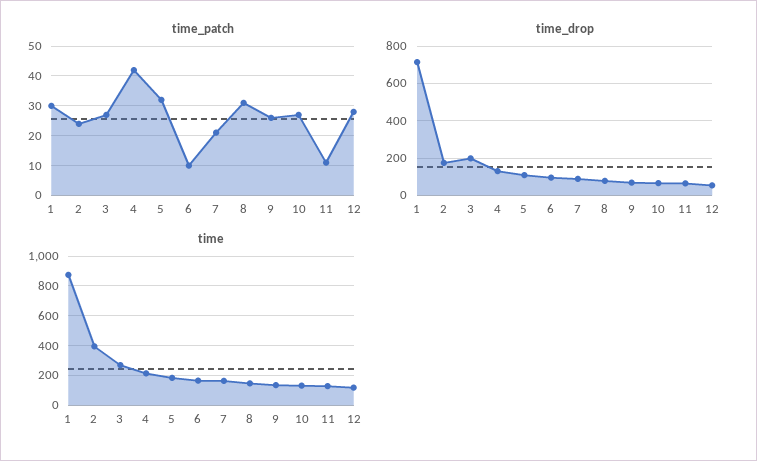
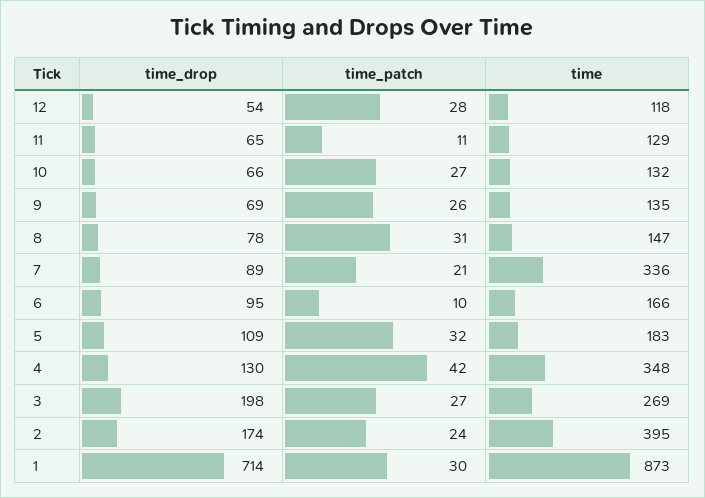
time, 4: 200 -> 348
time, 7: 150 -> 336

